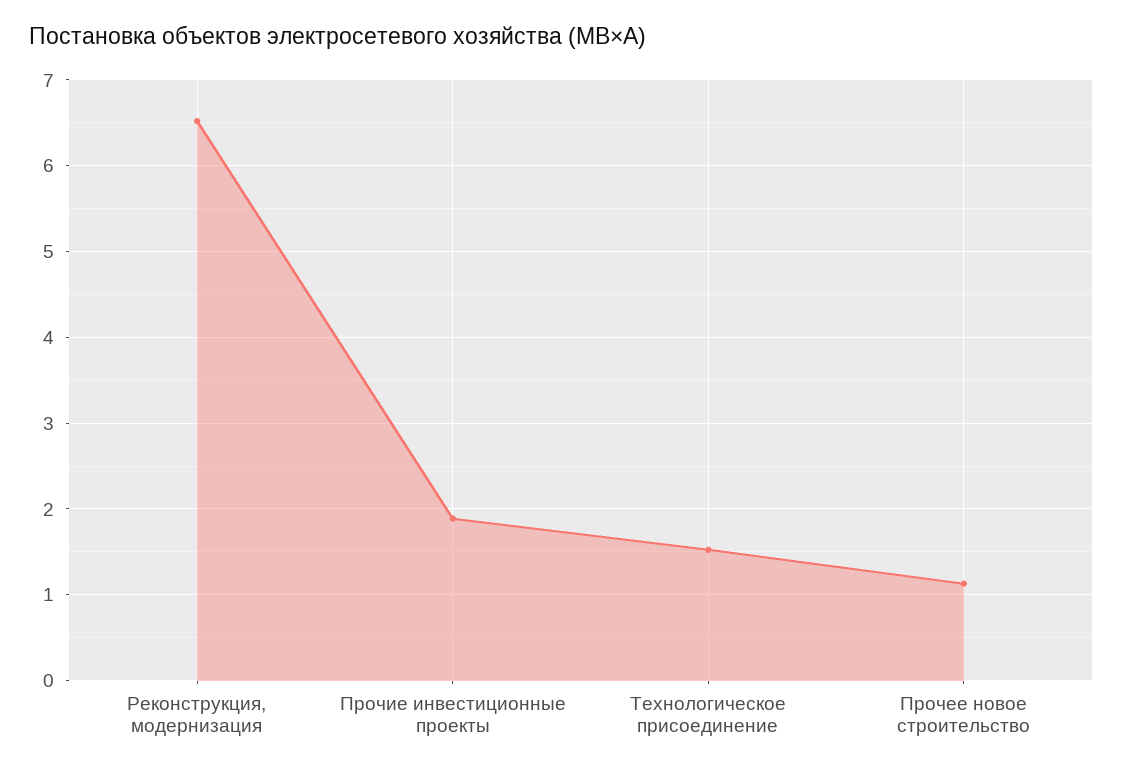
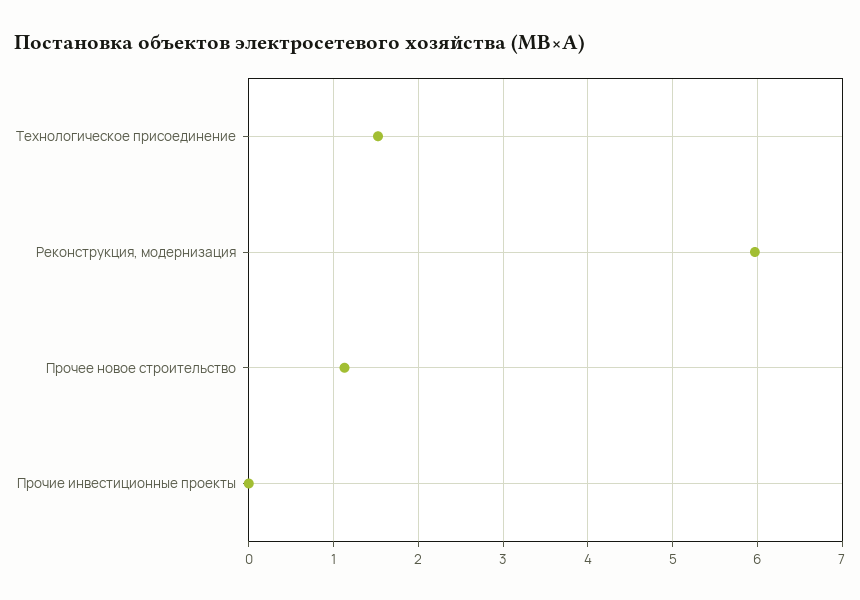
Реконструкция, модернизация: 6.5 -> 6
Прочие инвестиционные проекты: 1.9 -> 0

